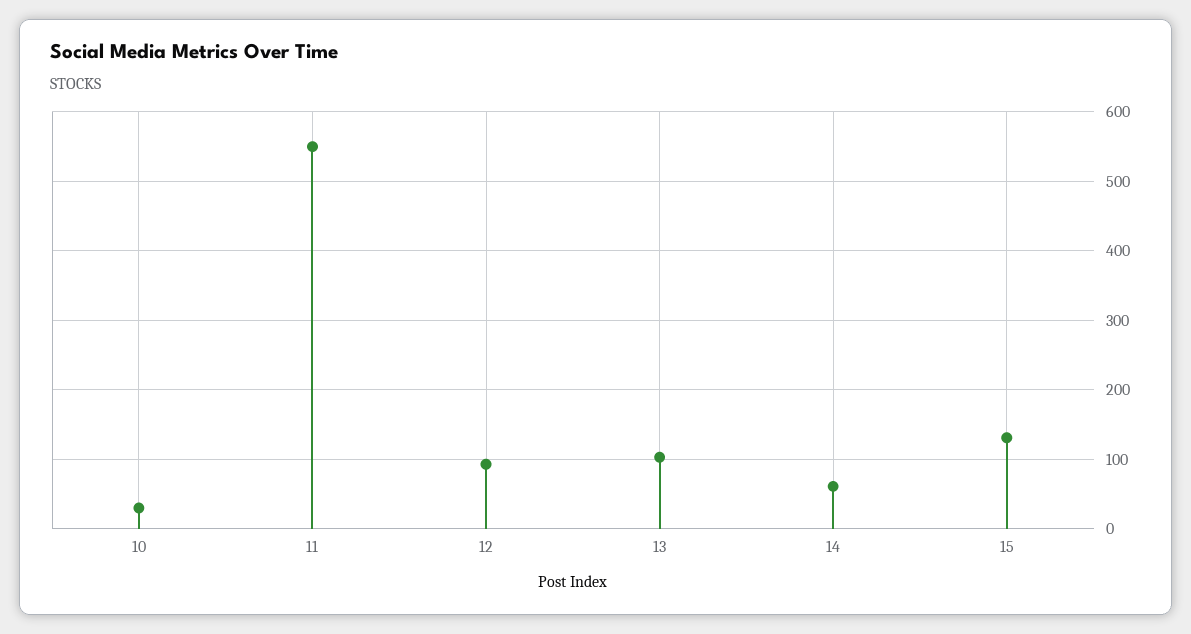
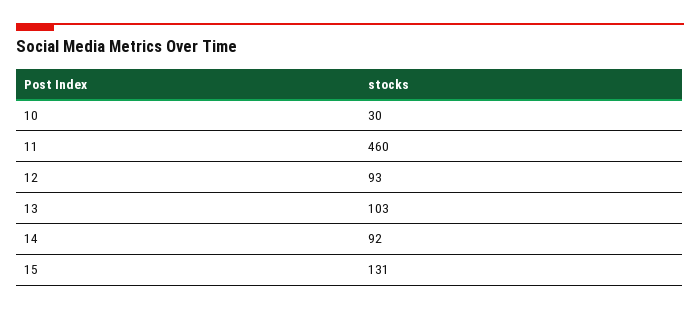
11: 550 -> 460
14: 60 -> 92

